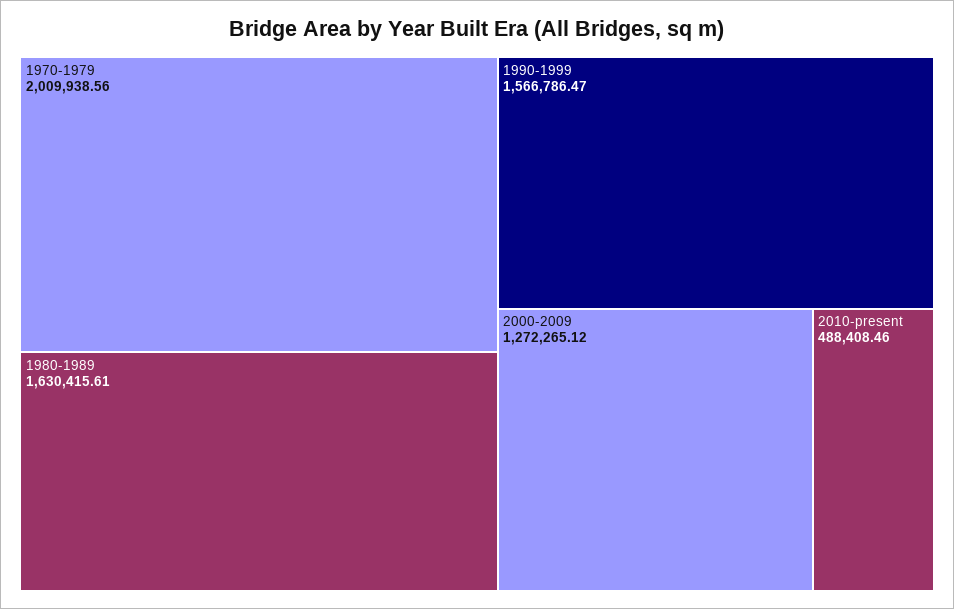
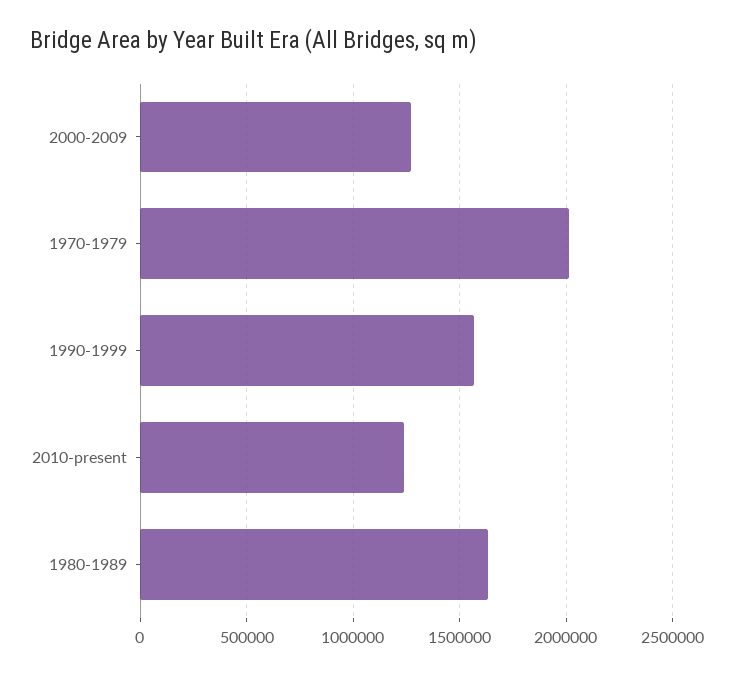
2010-present: 488408.46 -> 1250000

